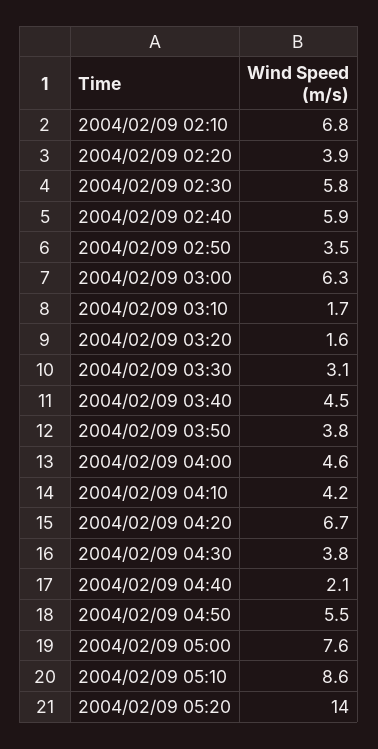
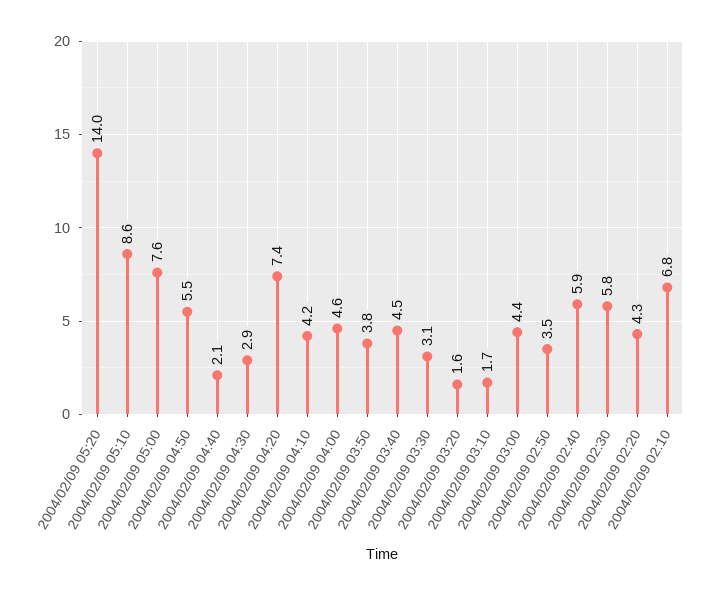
2004/02/09 02:20: 3.9 -> 4.3
2004/02/09 03:00: 6.3 -> 4.4
2004/02/09 04:20: 6.7 -> 7.4
2004/02/09 04:30: 3.8 -> 2.9

